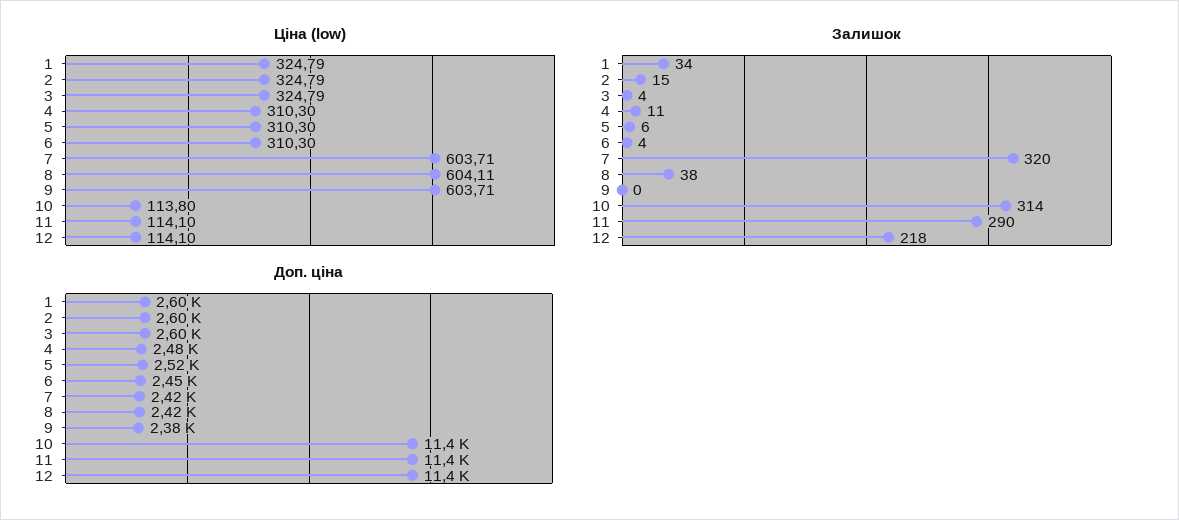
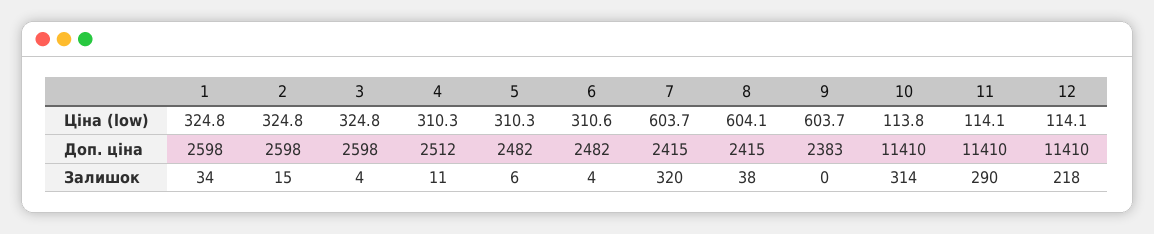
Ціна (low), 6: 310.3 -> 310.6
Доп. ціна, 4: 2480 -> 2512
Доп. ціна, 5: 2520 -> 2482
Доп. ціна, 6: 2450 -> 2482

